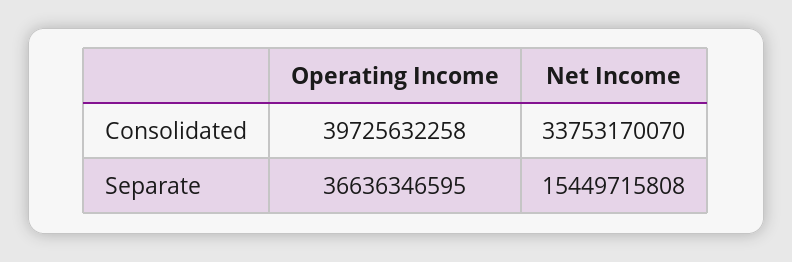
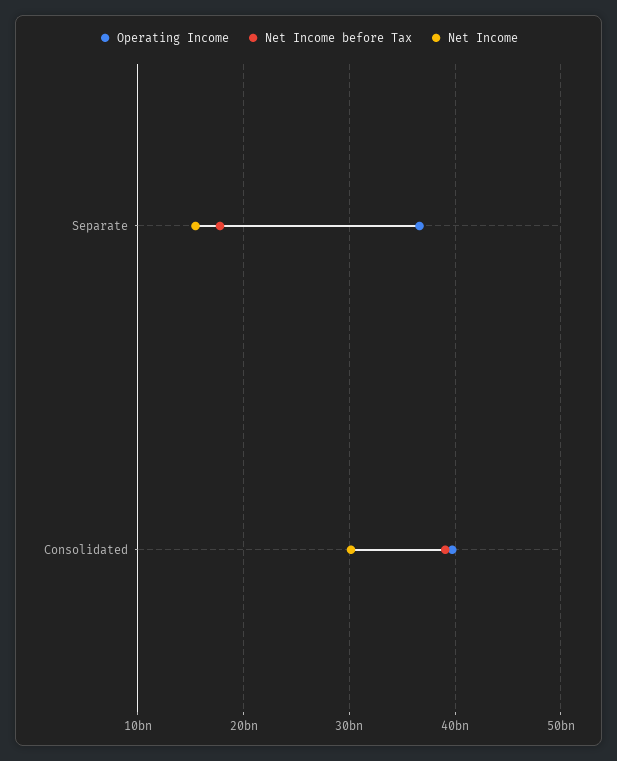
Net Income, Consolidated: 33753170070 -> 30000000000
Net Income before Tax, Separate: none -> 18000000000
Net Income before Tax, Consolidated: none -> 39000000000

